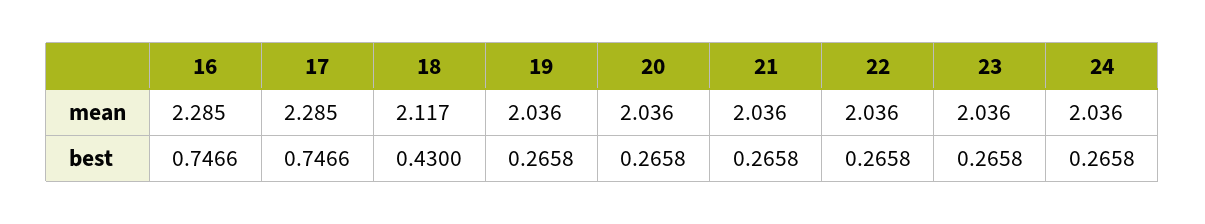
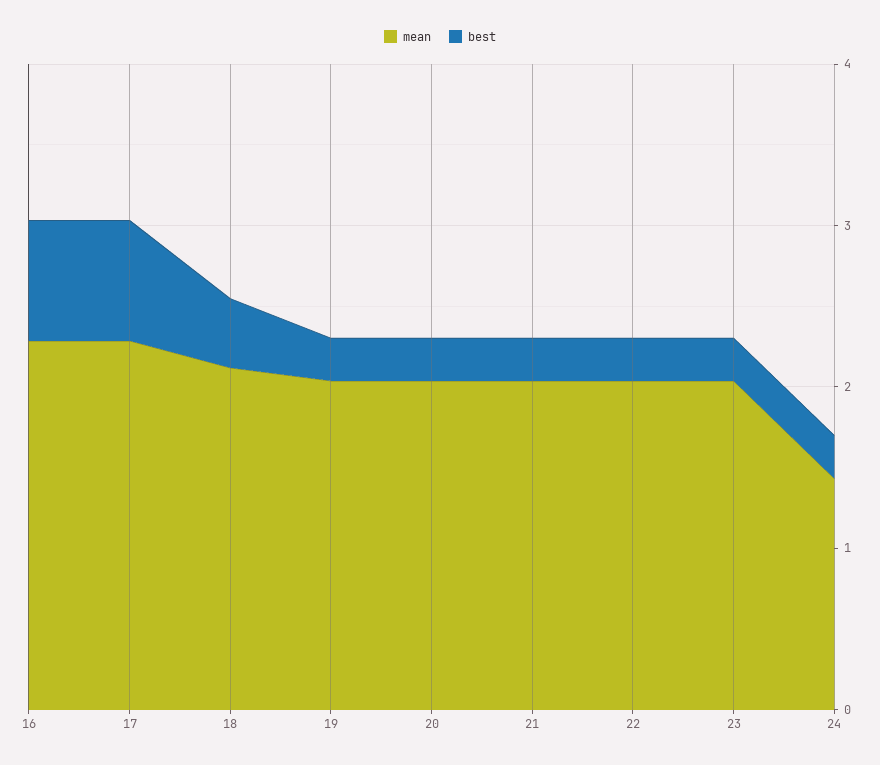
mean, 24: 2.036 -> 1.4

